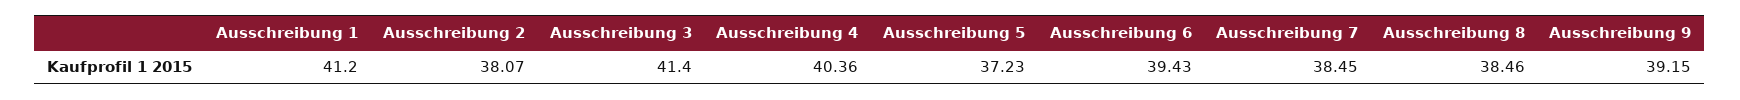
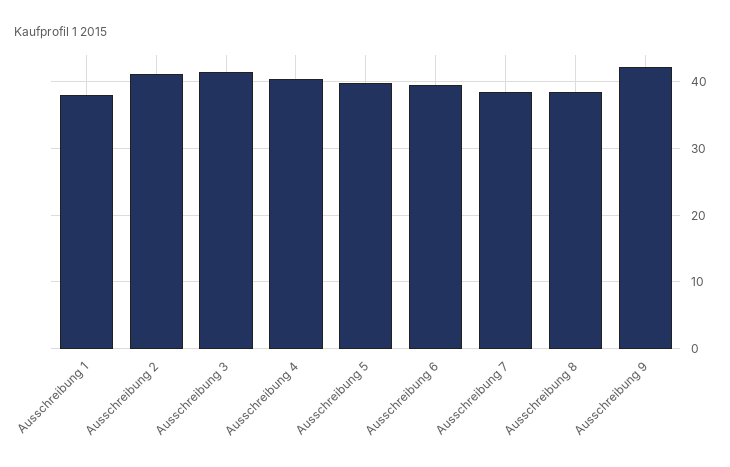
Ausschreibung 1: 41.2 -> 38
Ausschreibung 2: 38.07 -> 41
Ausschreibung 5: 37.23 -> 40
Ausschreibung 9: 39.15 -> 42

